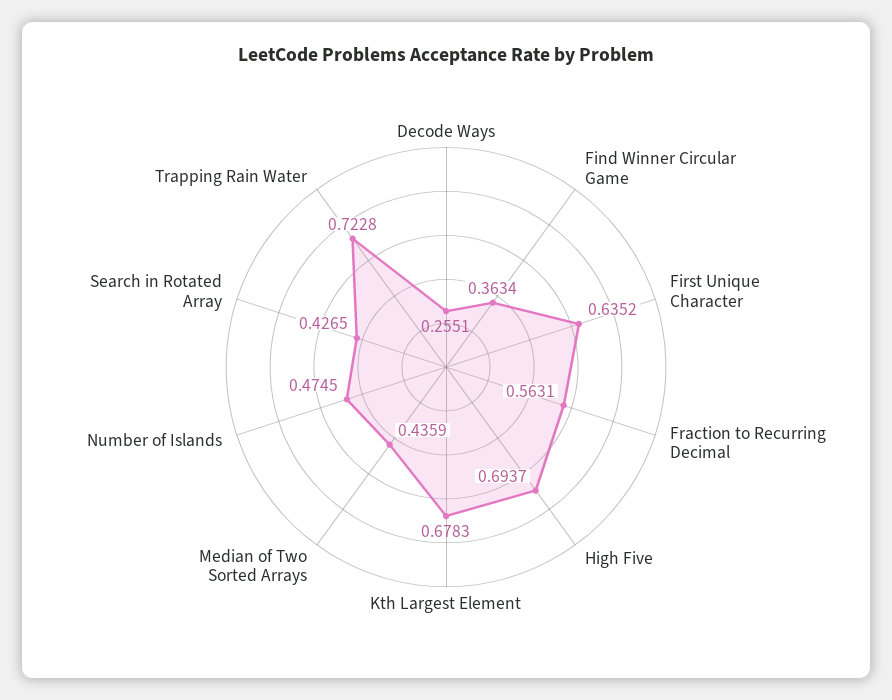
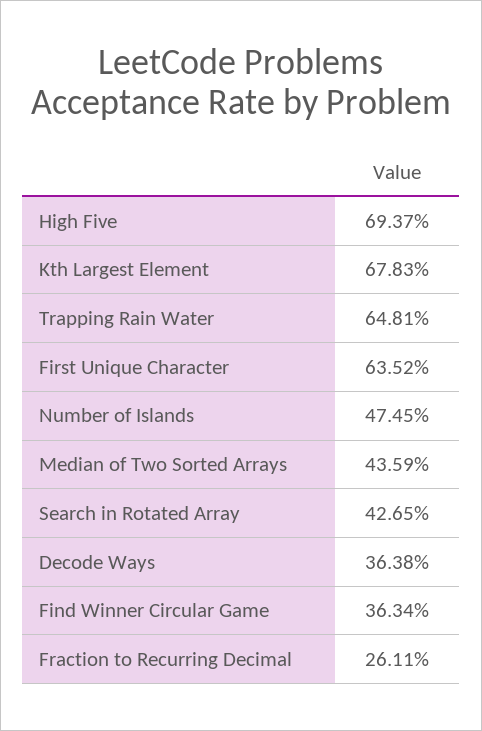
Decode Ways: 0.2551 -> 0.3638
Fraction to Recurring Decimal: 0.5631 -> 0.2611
Trapping Rain Water: 0.7228 -> 0.6481

